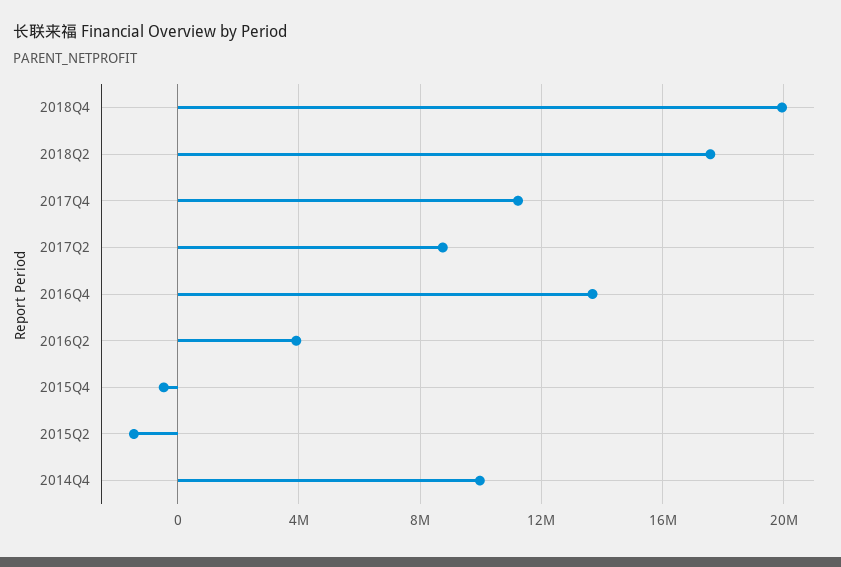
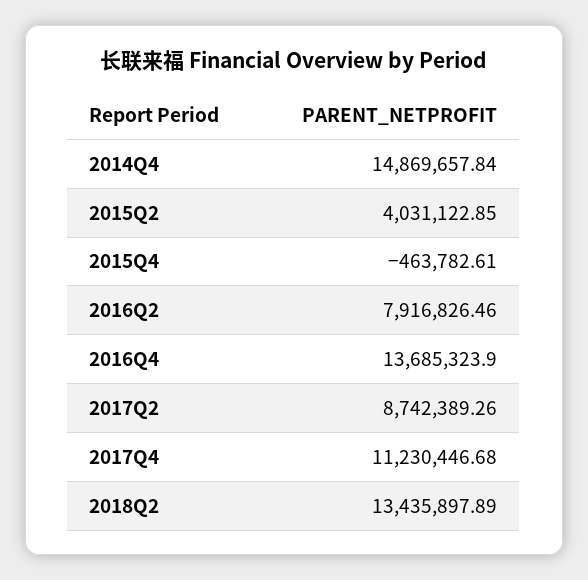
2018Q4: 20000000 -> none
2018Q2: 17500000 -> 13435897.89
2016Q2: 4000000 -> 7916826.46
2015Q2: -1500000 -> 4031122.85
2014Q4: 10000000 -> 14869657.84

